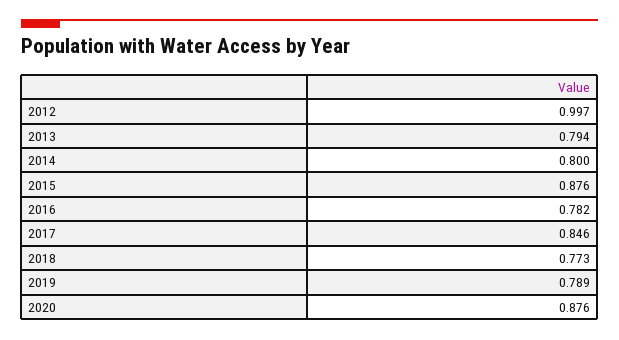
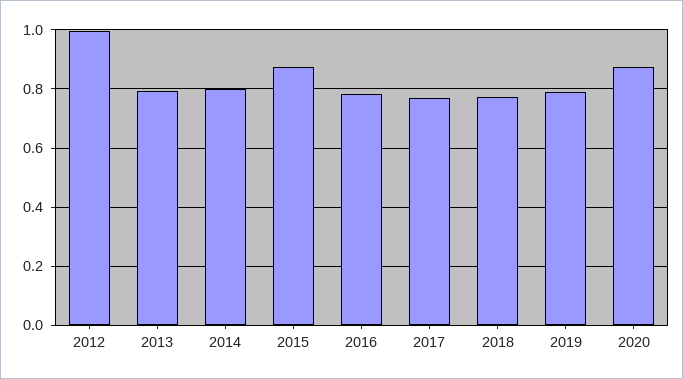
2017: 0.846 -> 0.775

